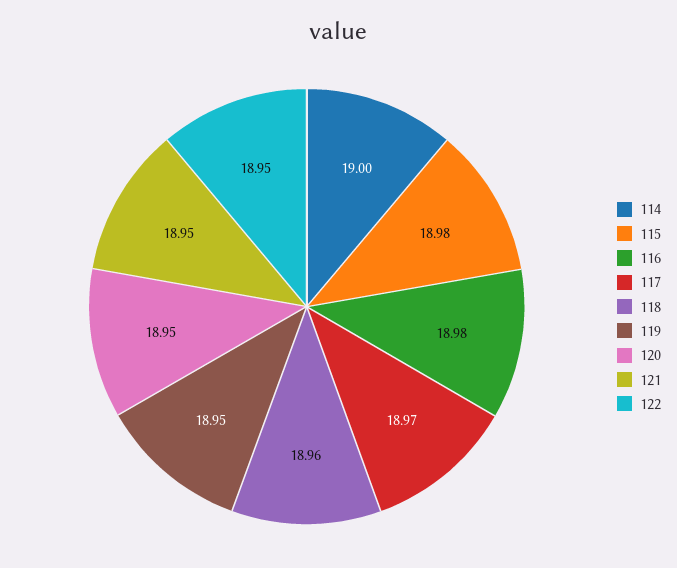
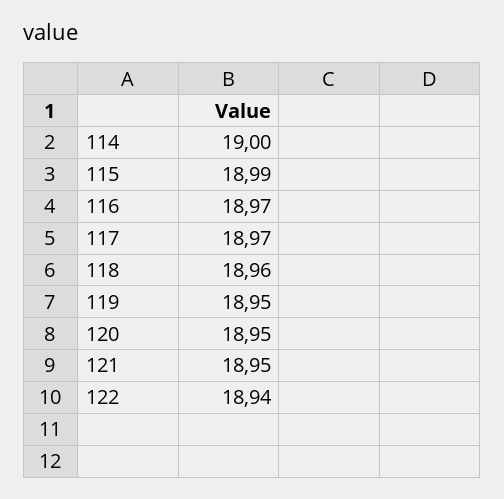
115: 18.98 -> 18.99
116: 18.98 -> 18.97
122: 18.95 -> 18.94

